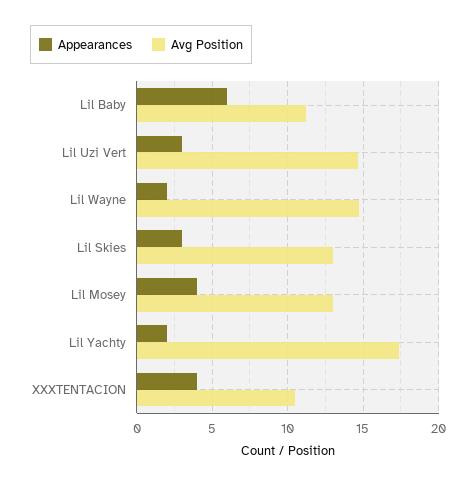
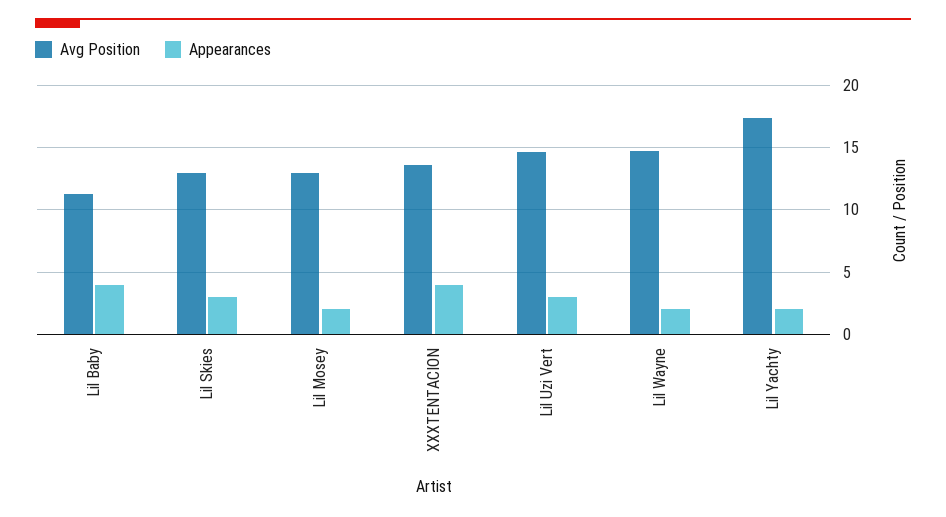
Appearances, Lil Baby: 6 -> 4
Appearances, Lil Mosey: 4 -> 2
Avg Position, XXXTENTACION: 10.5 -> 13.5

